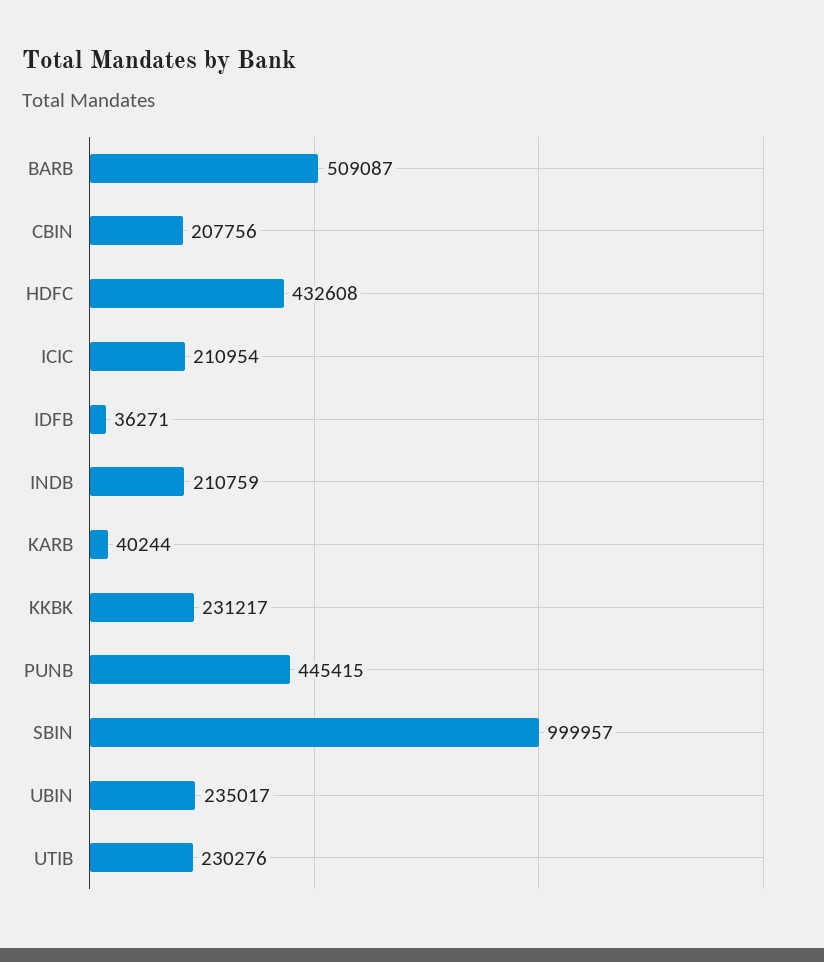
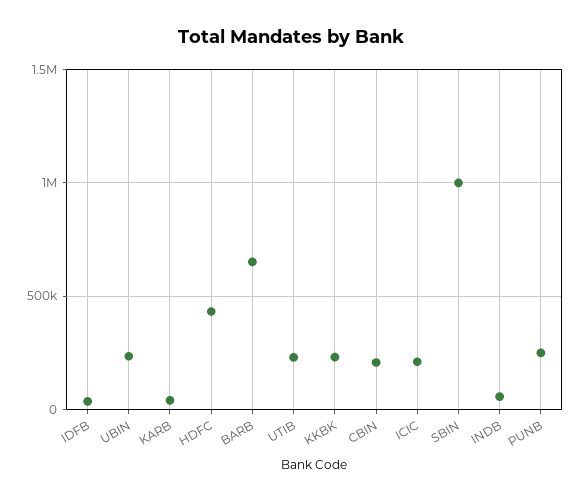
BARB: 509087 -> 650000
INDB: 210759 -> 50000
PUNB: 445415 -> 250000

